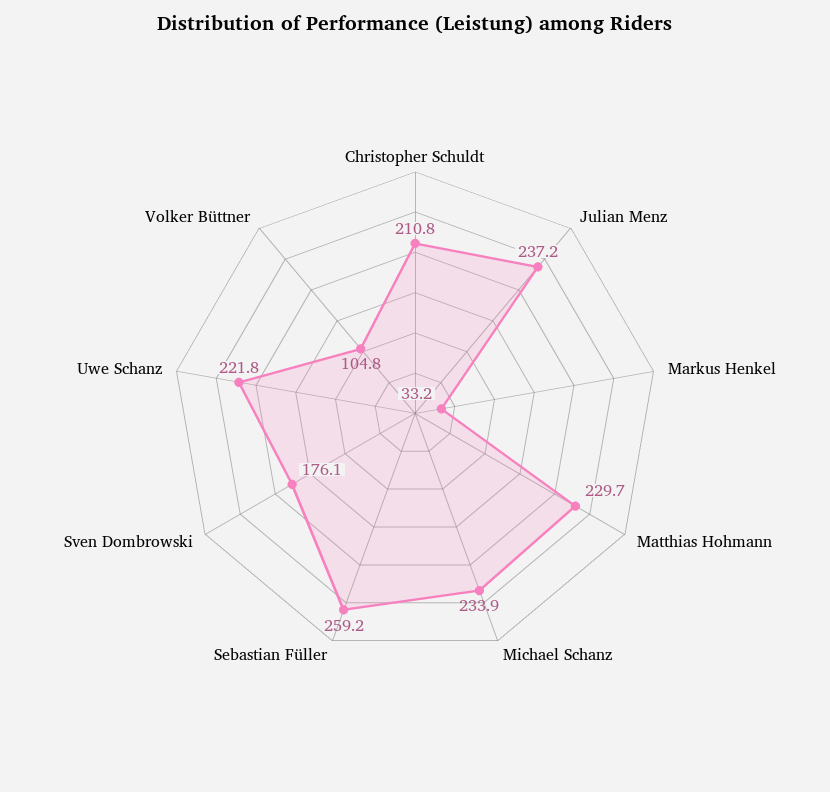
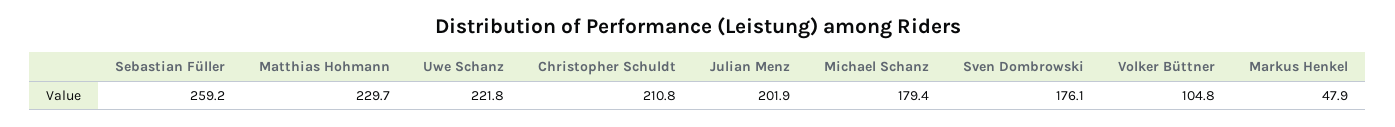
Julian Menz: 237.2 -> 201.9
Markus Henkel: 33.2 -> 47.9
Michael Schanz: 233.9 -> 179.4

